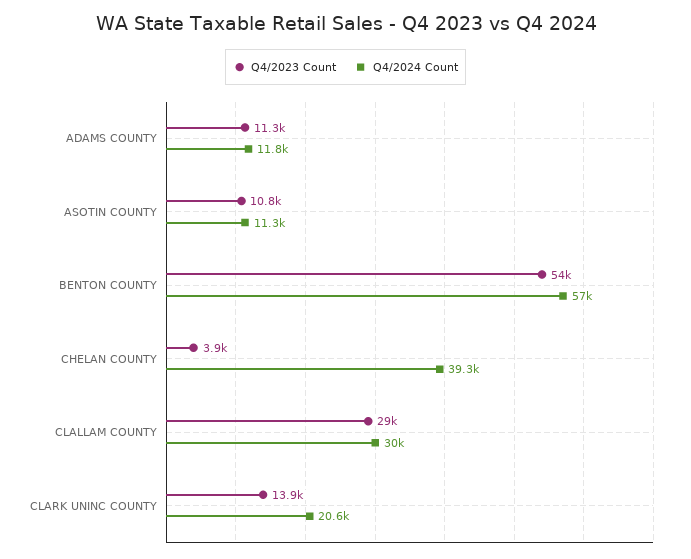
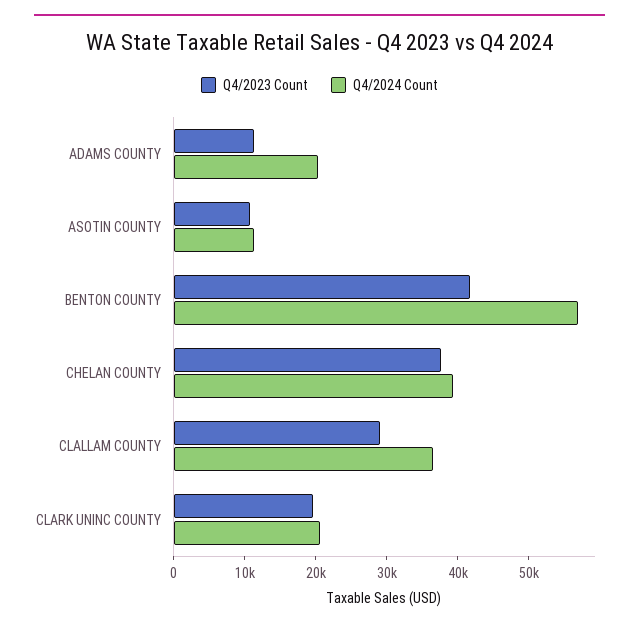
Q4/2024 Count, ADAMS COUNTY: 11800 -> 20000
Q4/2023 Count, BENTON COUNTY: 54000 -> 42000
Q4/2023 Count, CHELAN COUNTY: 3900 -> 38000
Q4/2024 Count, CLALLAM COUNTY: 30000 -> 36000
Q4/2023 Count, CLARK UNINC COUNTY: 13900 -> 20000

